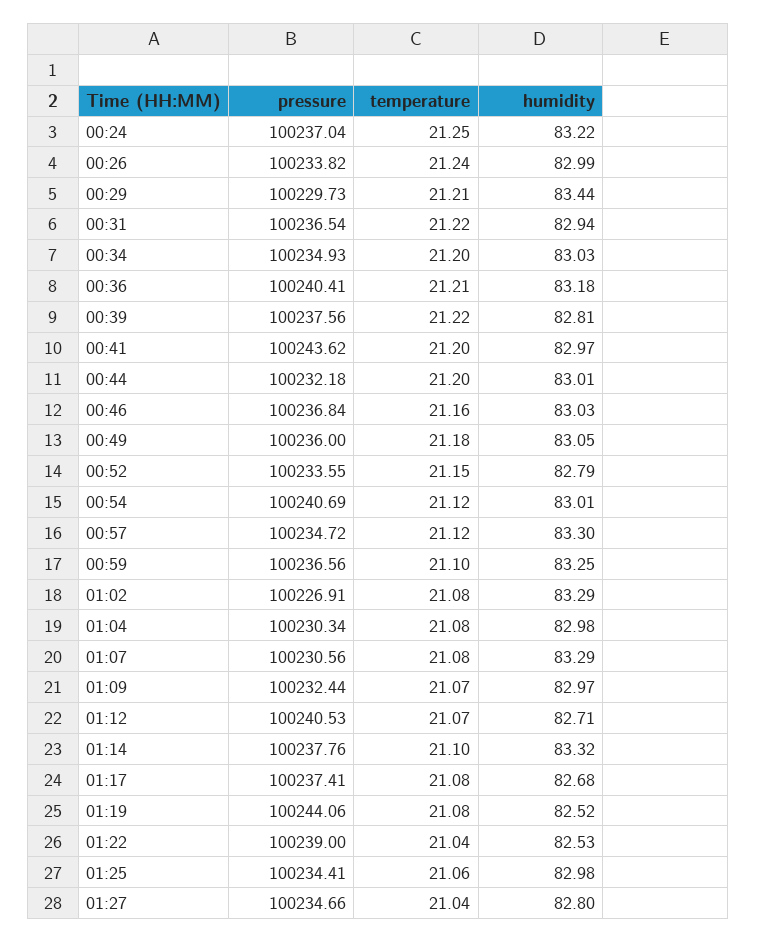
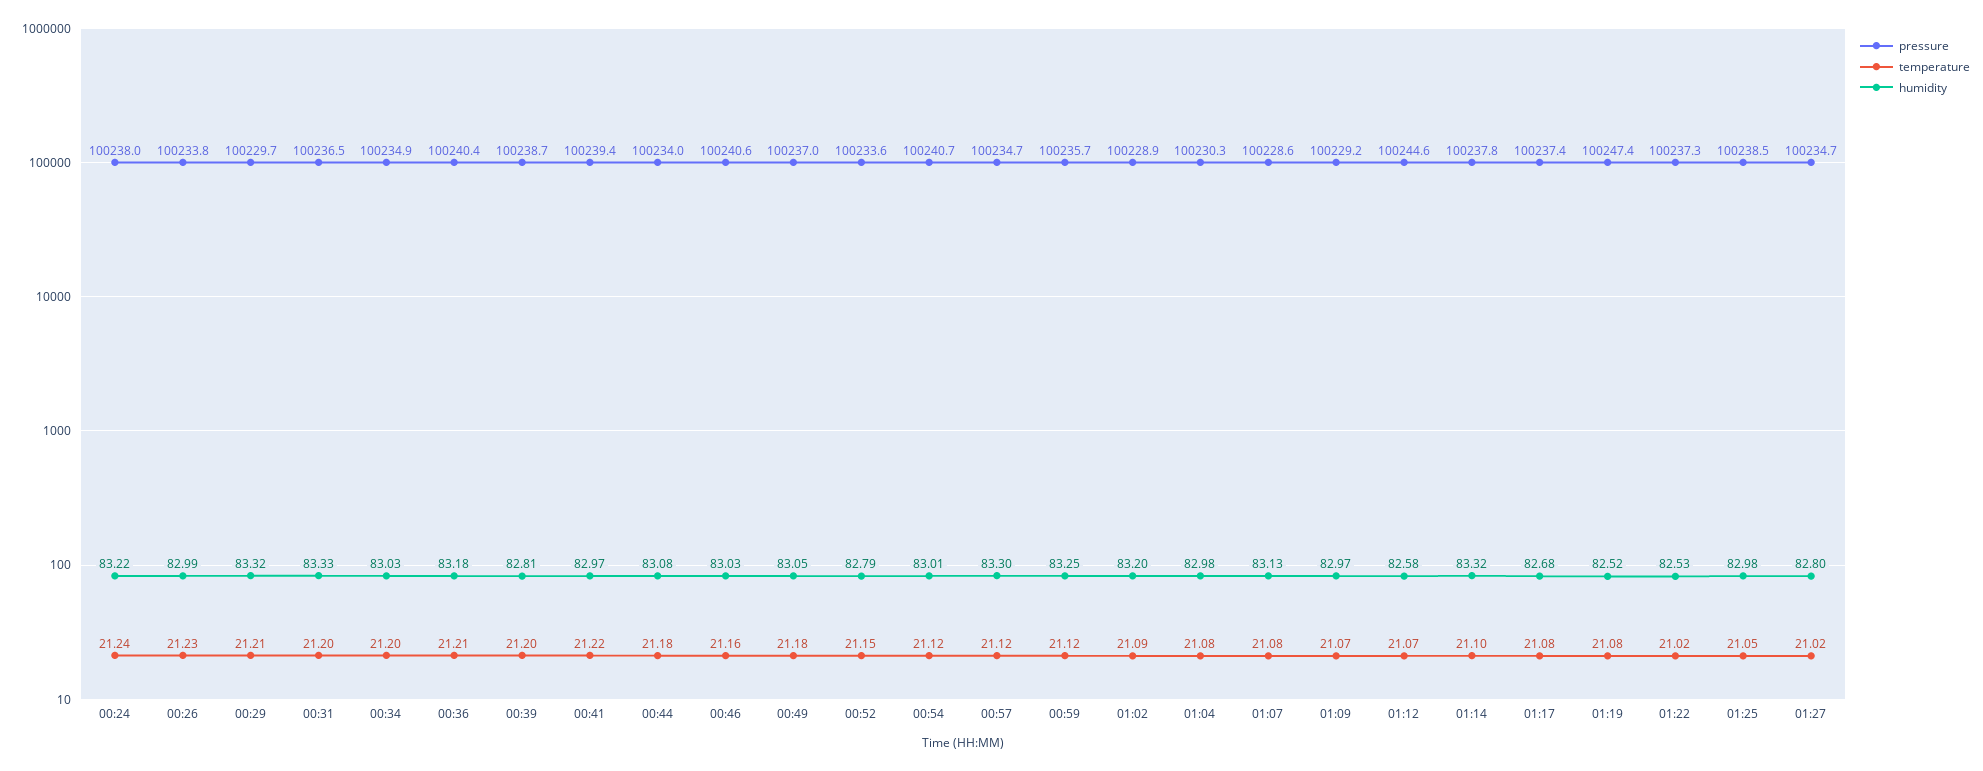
pressure, 00:24: 100237.04 -> 100238
temperature, 00:24: 21.25 -> 21.24
temperature, 00:26: 21.24 -> 21.23
humidity, 00:29: 83.44 -> 83.32
temperature, 00:31: 21.22 -> 21.2
humidity, 00:31: 82.94 -> 83.33
pressure, 00:39: 100237.56 -> 100238.7
temperature, 00:39: 21.22 -> 21.2
pressure, 00:41: 100243.62 -> 100239.4
temperature, 00:41: 21.2 -> 21.22
pressure, 00:44: 100232.18 -> 100234
temperature, 00:44: 21.2 -> 21.18
humidity, 00:44: 83.01 -> 83.08
pressure, 00:46: 100236.84 -> 100240.6
pressure, 00:49: 100236 -> 100237
pressure, 00:59: 100236.56 -> 100235.7
temperature, 00:59: 21.1 -> 21.12
pressure, 01:02: 100226.91 -> 100228.9
temperature, 01:02: 21.08 -> 21.09
humidity, 01:02: 83.29 -> 83.2
pressure, 01:07: 100230.56 -> 100228.6
humidity, 01:07: 83.29 -> 83.13
pressure, 01:09: 100232.44 -> 100229.2
pressure, 01:12: 100240.53 -> 100244.6
humidity, 01:12: 82.71 -> 82.58
pressure, 01:19: 100244.06 -> 100247.4
pressure, 01:22: 100239 -> 100237.3
temperature, 01:22: 21.04 -> 21.02
pressure, 01:25: 100234.41 -> 100238.5
temperature, 01:25: 21.06 -> 21.05
temperature, 01:27: 21.04 -> 21.02

